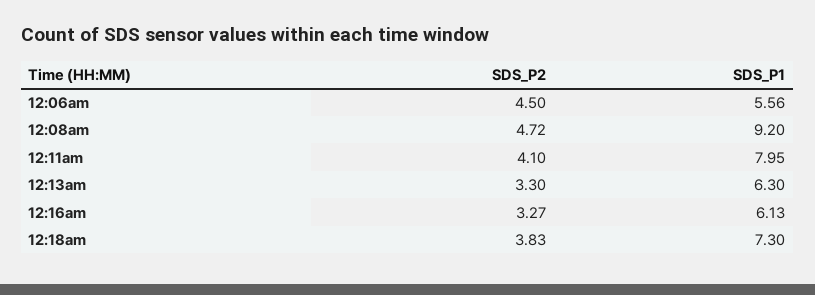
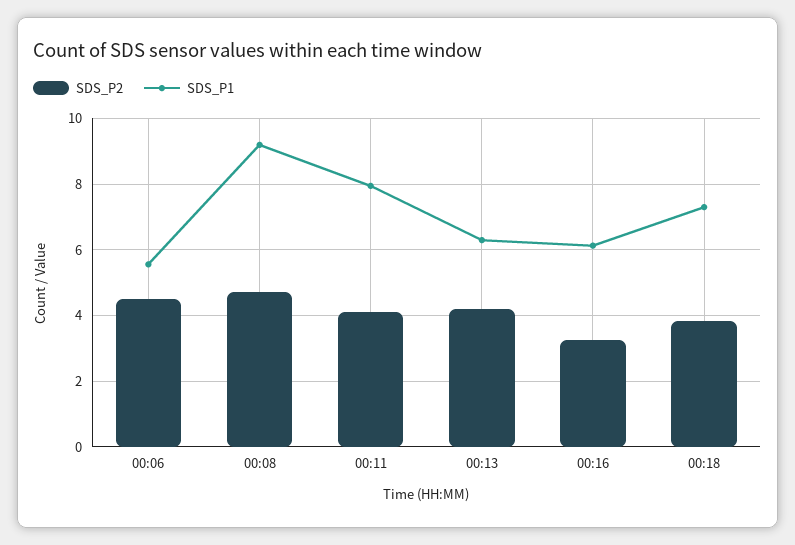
SDS_P2, 12:13am: 3.3 -> 4.2

